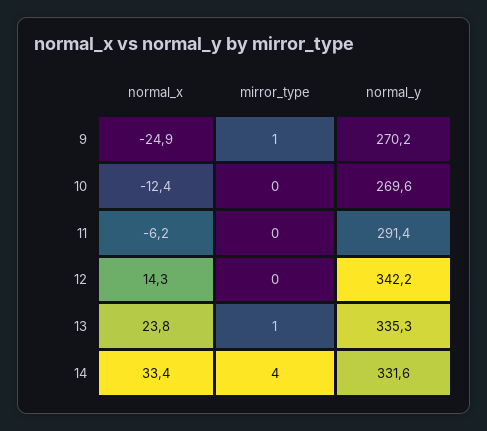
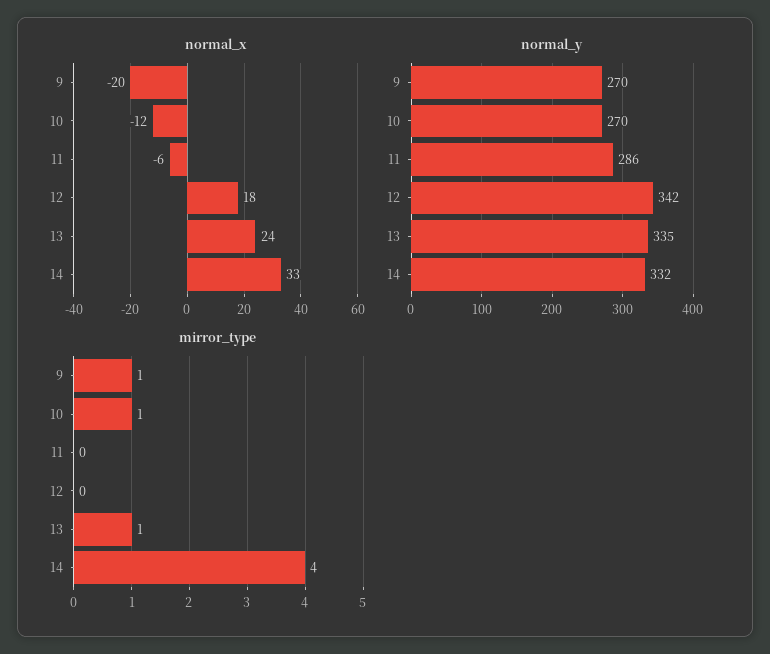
normal_x, 9: -24.9 -> -20
mirror_type, 10: 0 -> 1
normal_y, 11: 291.4 -> 286
normal_x, 12: 14.3 -> 18

